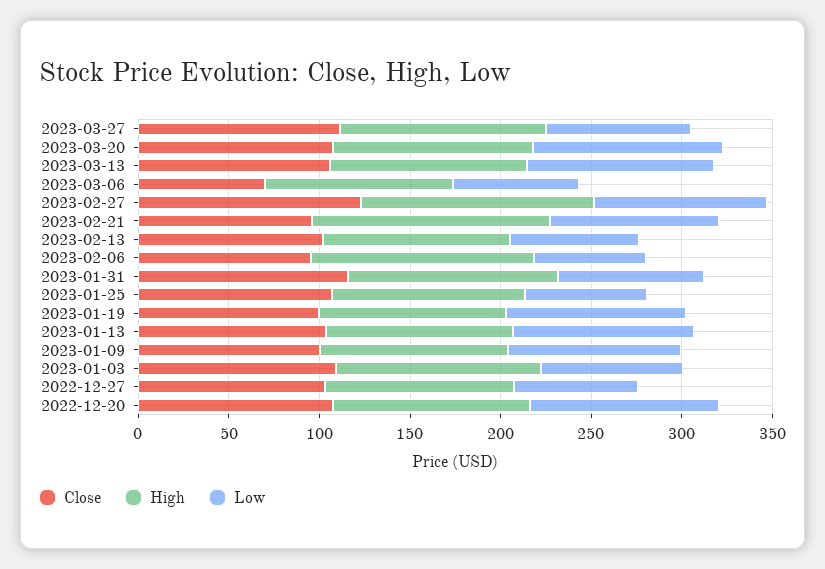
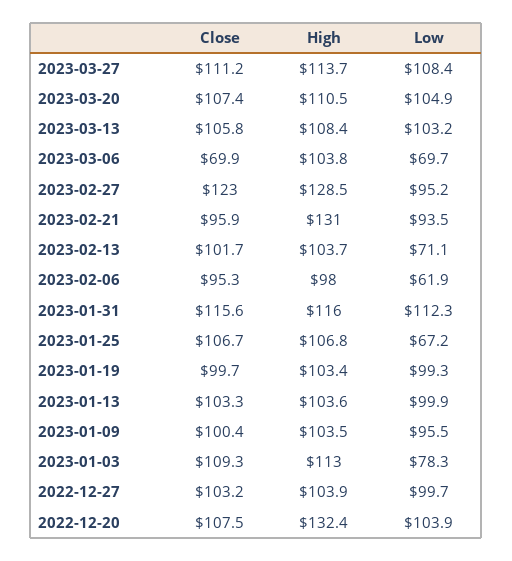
Low, 2023-03-27: 80 -> 108.4
High, 2023-02-06: 120 -> 98
Low, 2023-01-31: 80 -> 112.3
Low, 2022-12-27: 70 -> 99.7
High, 2022-12-20: 110 -> 132.4

